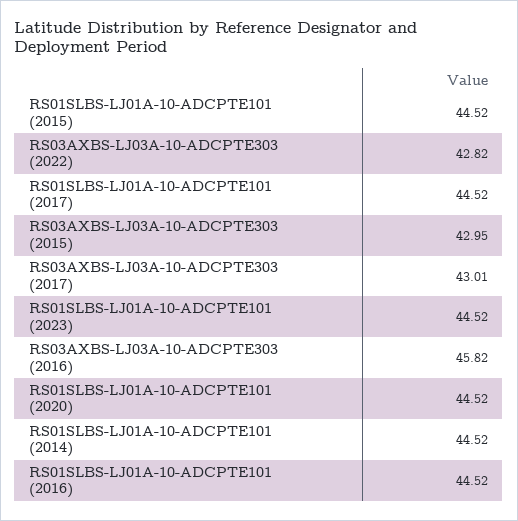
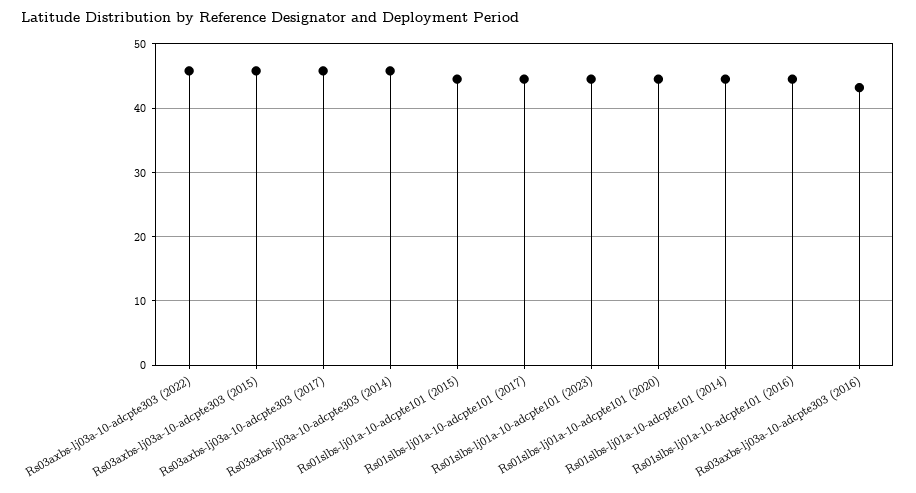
RS03AXBS-LJ03A-10-ADCPTE303 (2022): 42.82 -> 46
RS03AXBS-LJ03A-10-ADCPTE303 (2015): 42.95 -> 46
RS03AXBS-LJ03A-10-ADCPTE303 (2017): 43.01 -> 46
RS03AXBS-LJ03A-10-ADCPTE303 (2016): 45.82 -> 43
Rs03axbs-lj03a-10-adcpte303 (2014): none -> 46

